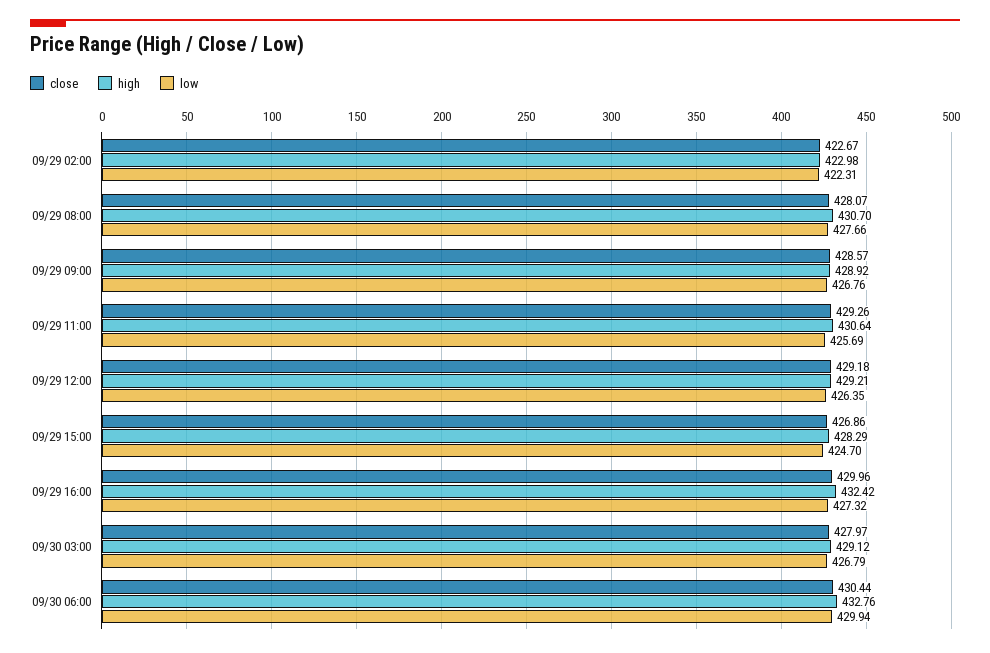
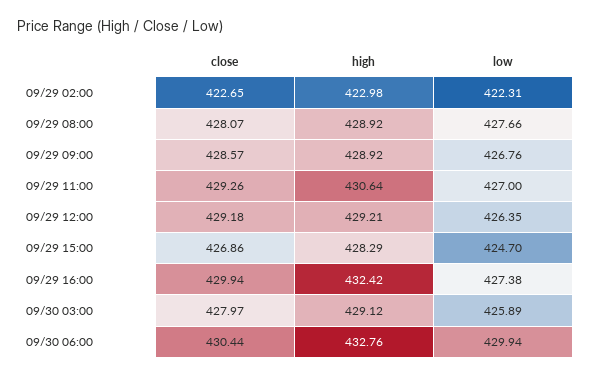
close, 09/29 02:00: 422.67 -> 422.65
high, 09/29 08:00: 430.7 -> 428.92
low, 09/29 11:00: 425.69 -> 427
close, 09/29 16:00: 429.96 -> 429.94
low, 09/29 16:00: 427.32 -> 427.38
low, 09/30 03:00: 426.79 -> 425.89

